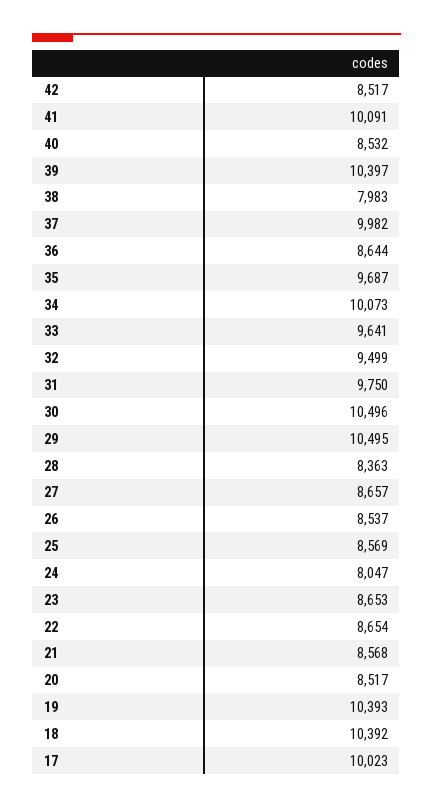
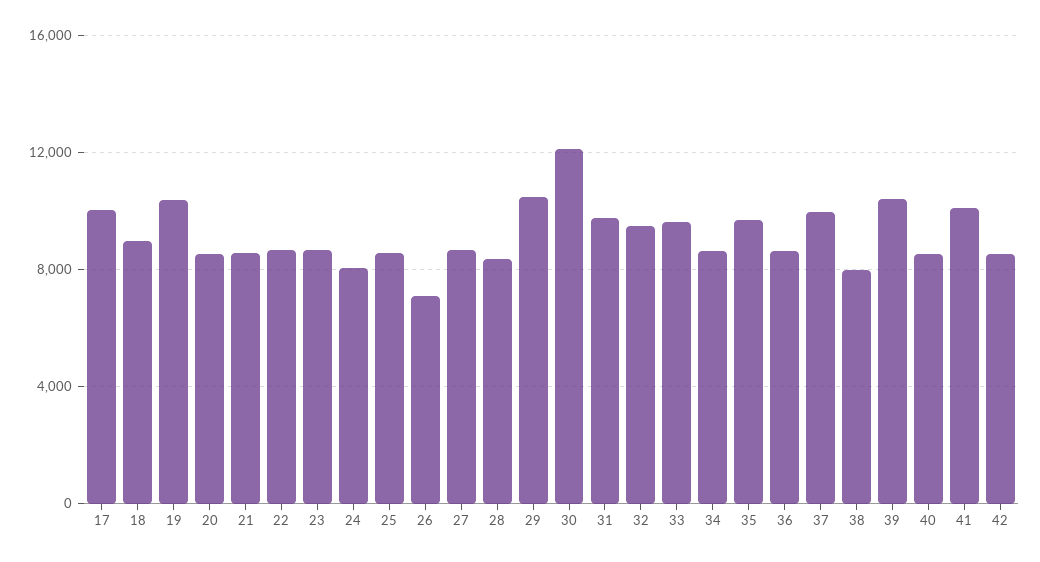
34: 10073 -> 8500
30: 10496 -> 12000
26: 8537 -> 7000
18: 10392 -> 9000

